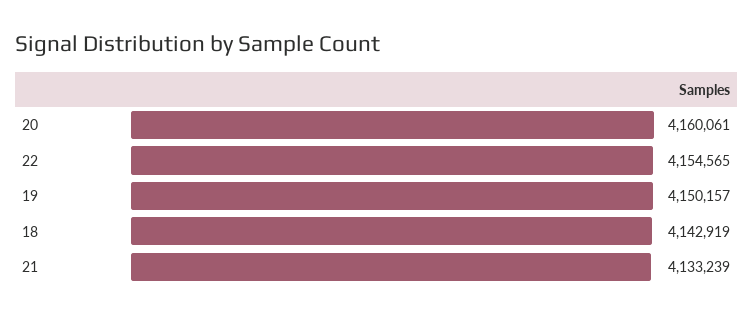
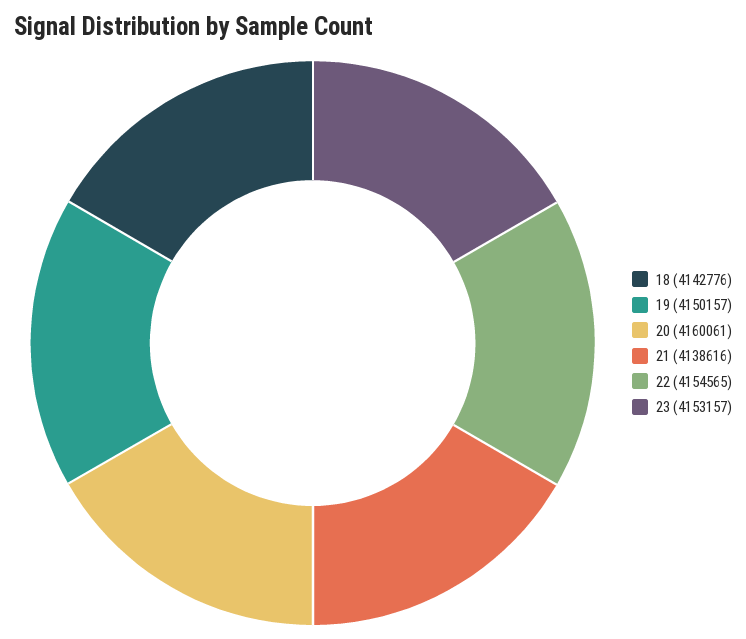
18: 4142919 -> 4142776
21: 4133239 -> 4138616
23: none -> 4153157

